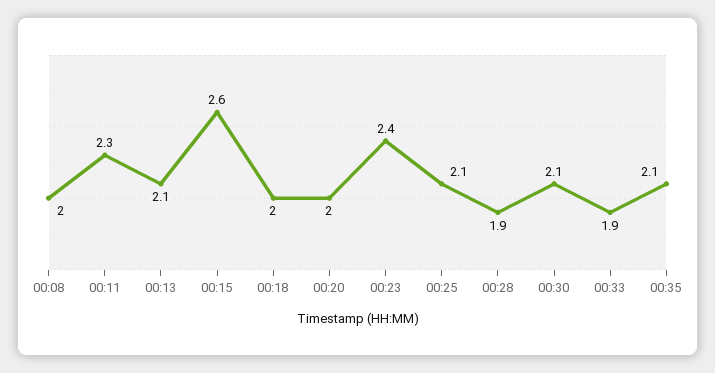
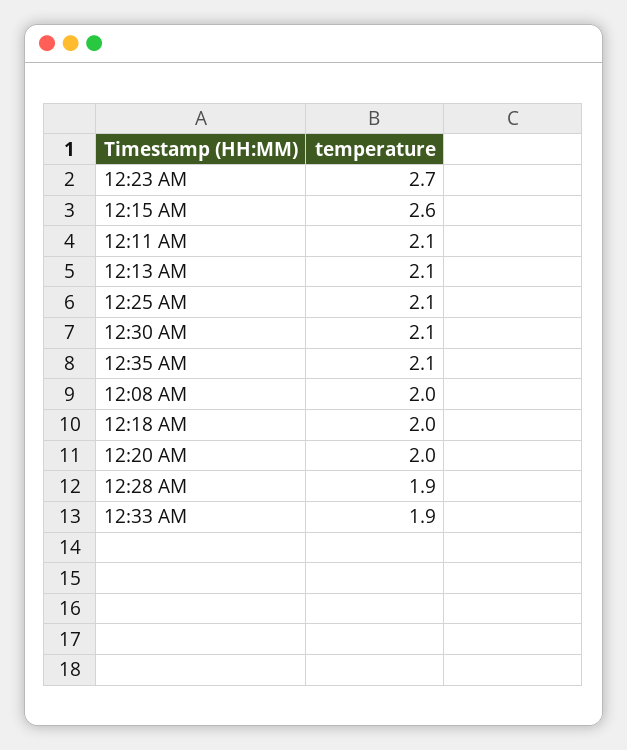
00:11: 2.3 -> 2.1
00:23: 2.4 -> 2.7

